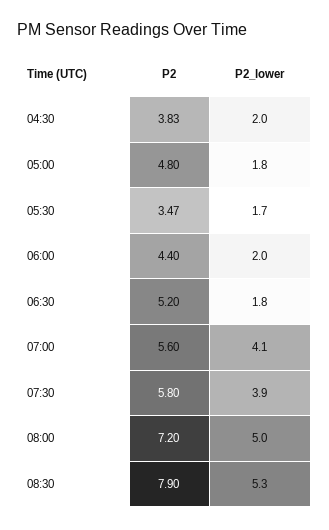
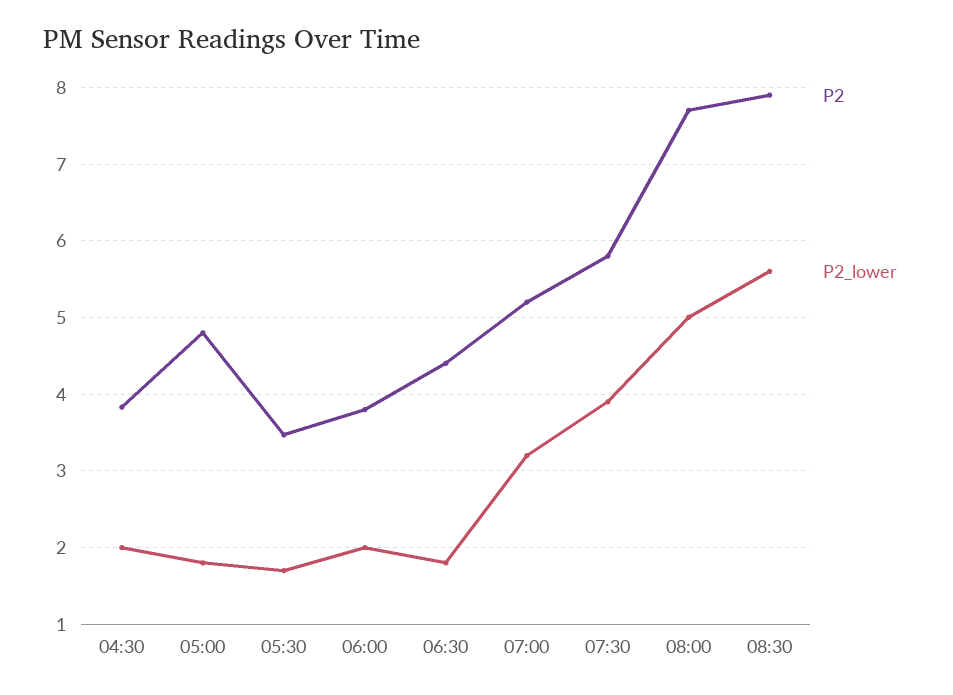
P2, 06:00: 4.4 -> 3.8
P2, 06:30: 5.2 -> 4.4
P2, 07:00: 5.6 -> 5.2
P2_lower, 07:00: 4.1 -> 3.2
P2, 08:00: 7.2 -> 7.7
P2_lower, 08:30: 5.3 -> 5.6

